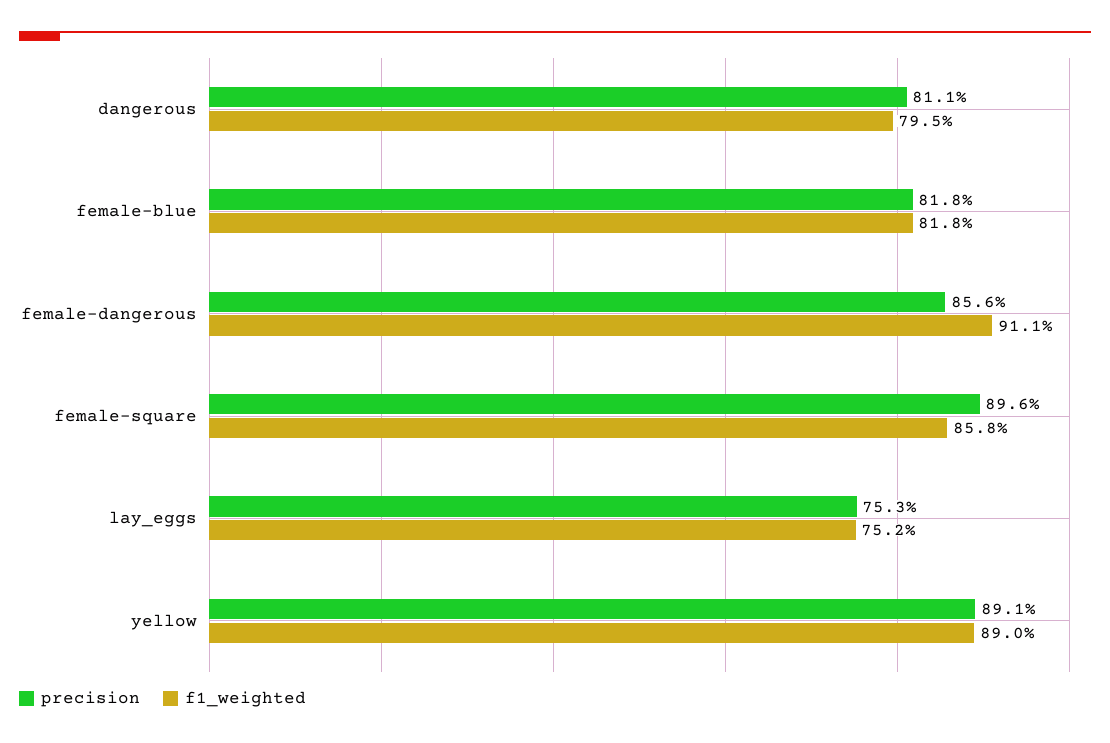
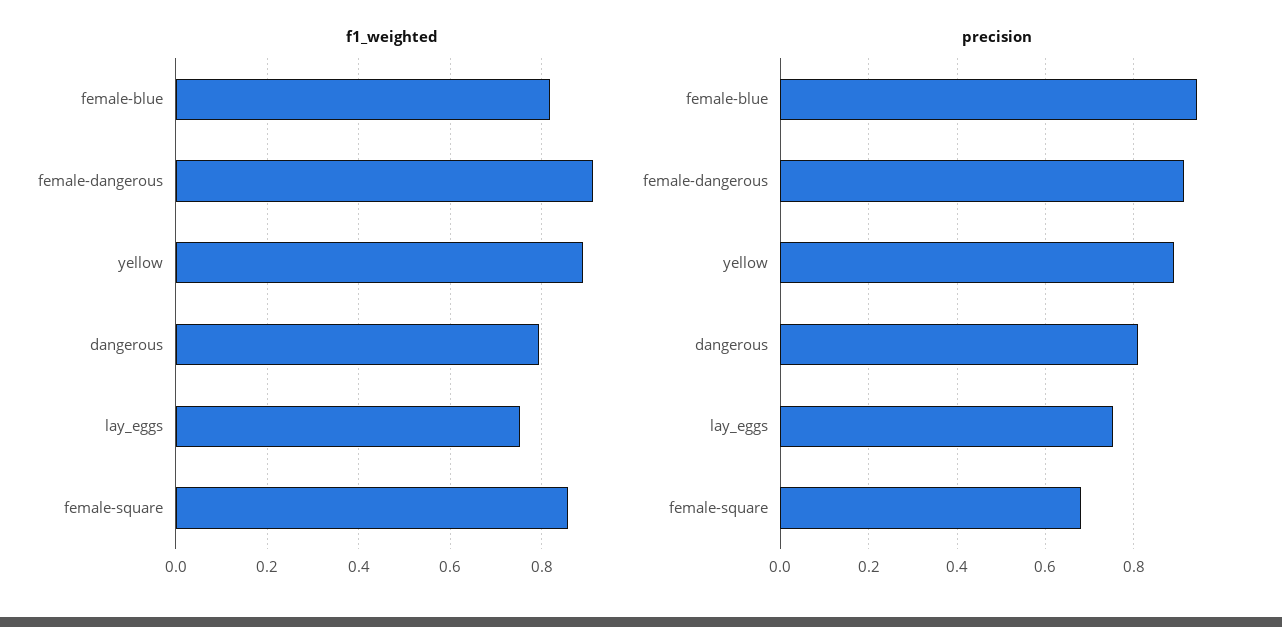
precision, female-blue: 0.818 -> 0.94
precision, female-dangerous: 0.856 -> 0.92
precision, female-square: 0.896 -> 0.68

